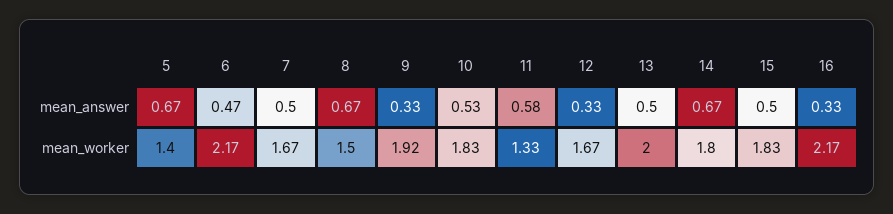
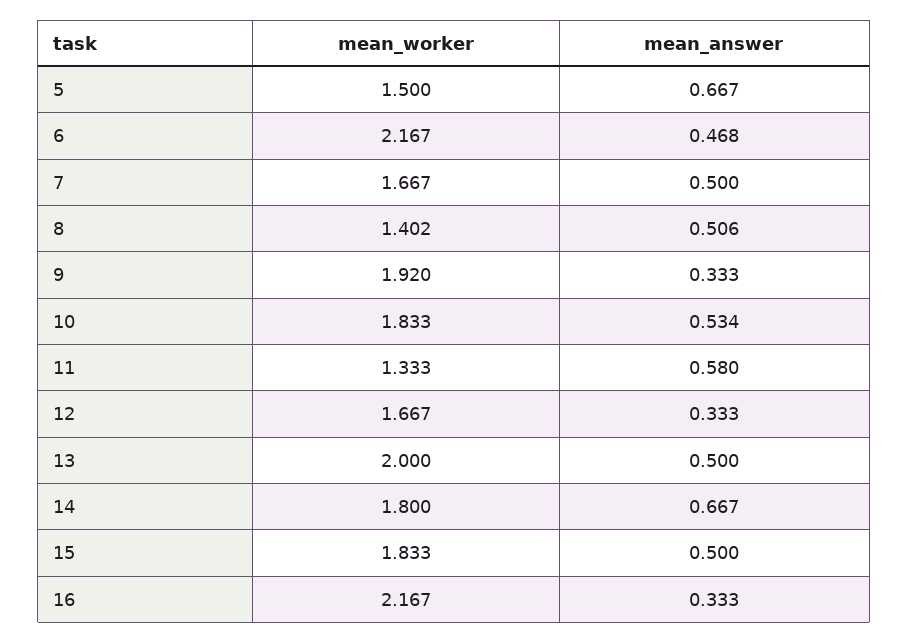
8, mean_answer: 0.67 -> 0.506
5, mean_worker: 1.4 -> 1.5
8, mean_worker: 1.5 -> 1.402

